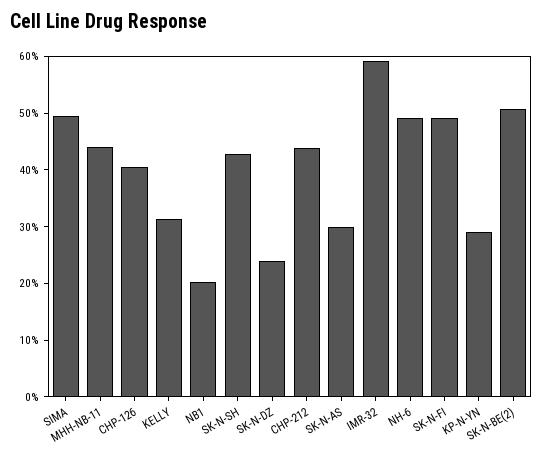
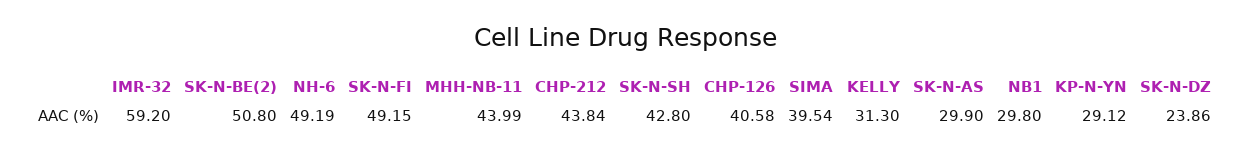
SIMA: 50 -> 39.54
NB1: 20 -> 29.8

